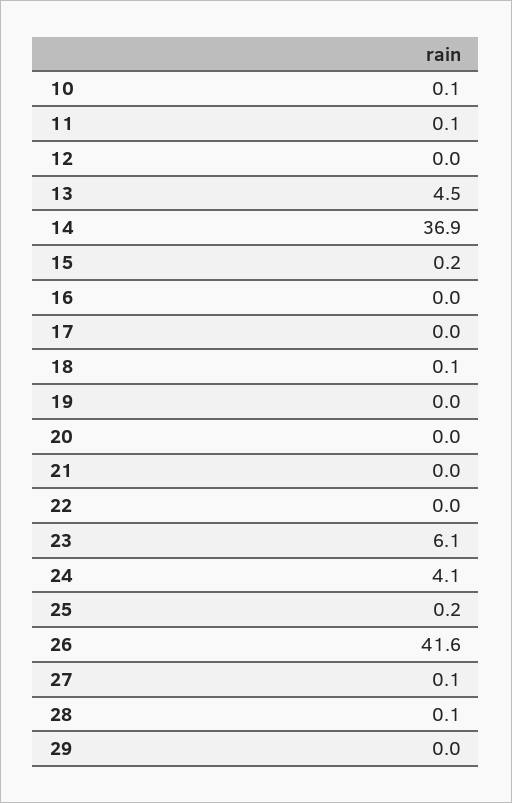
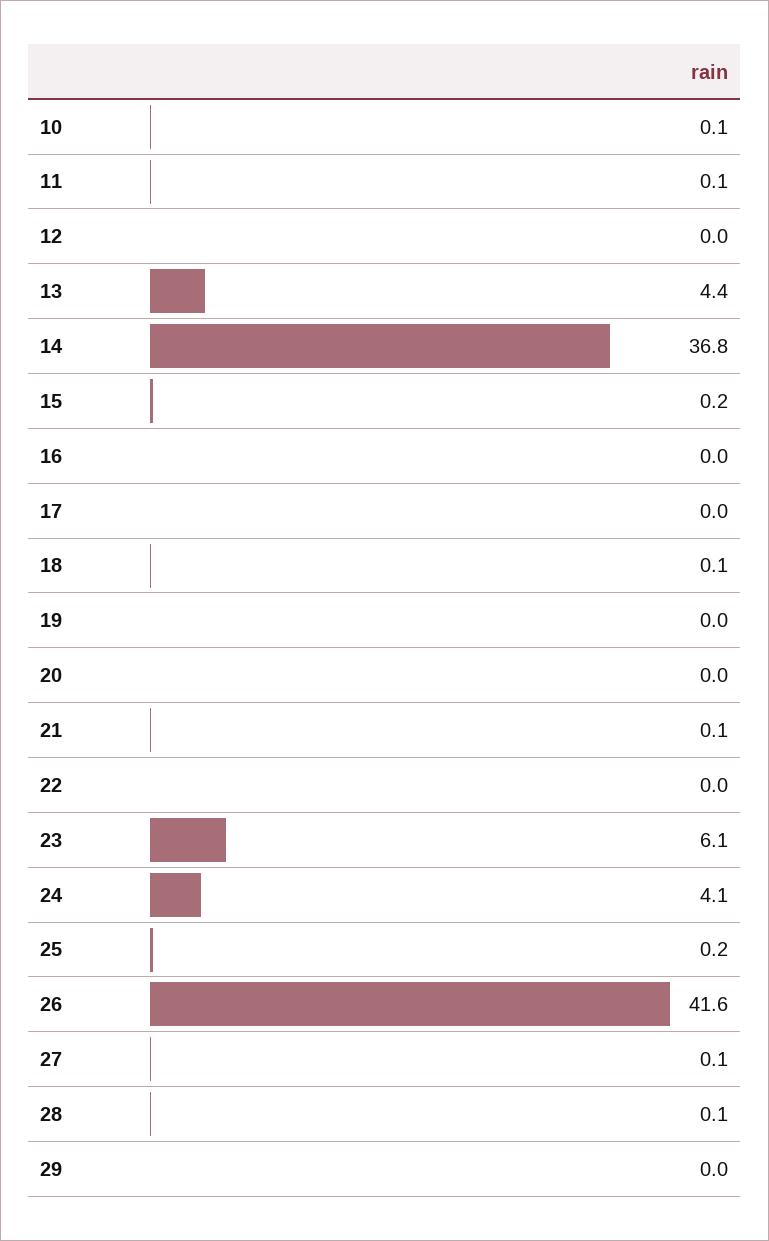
13: 4.5 -> 4.4
14: 36.9 -> 36.8
21: 0 -> 0.1

